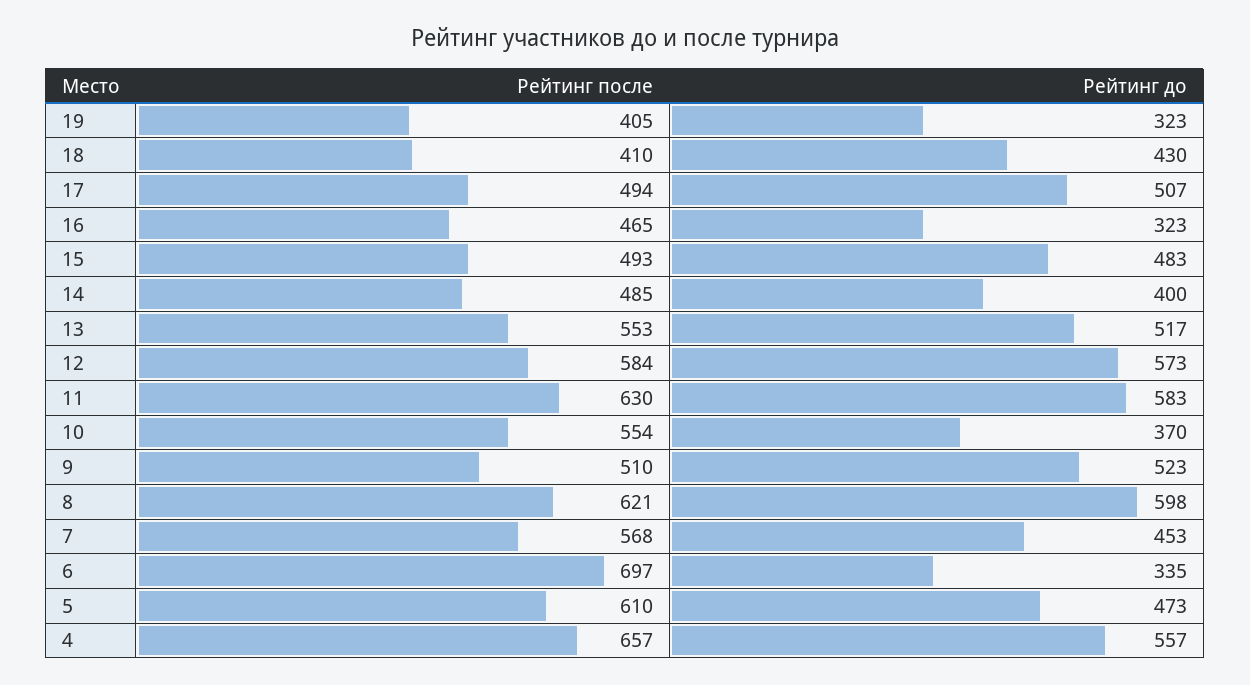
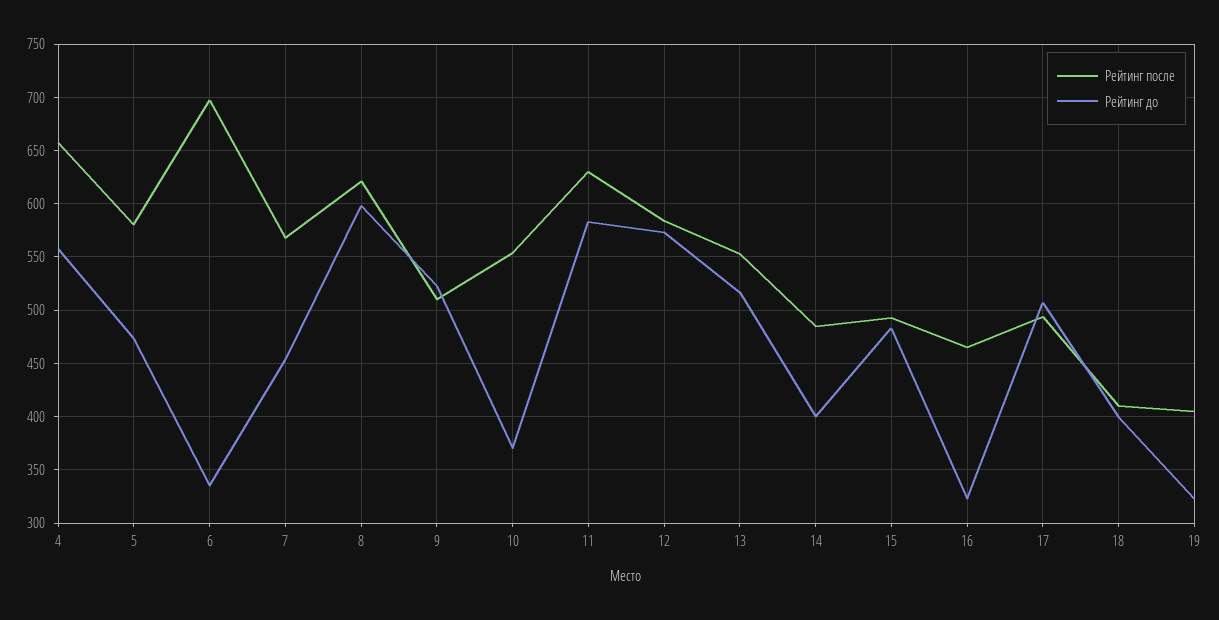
Рейтинг до, 18: 430 -> 400
Рейтинг после, 5: 610 -> 580

